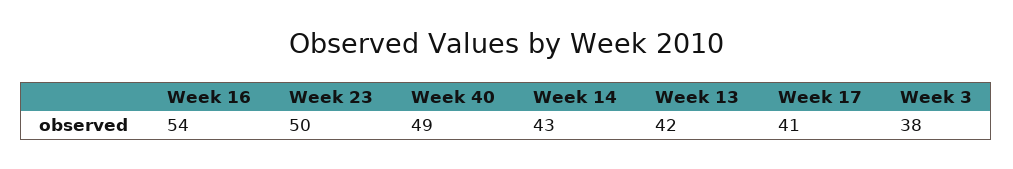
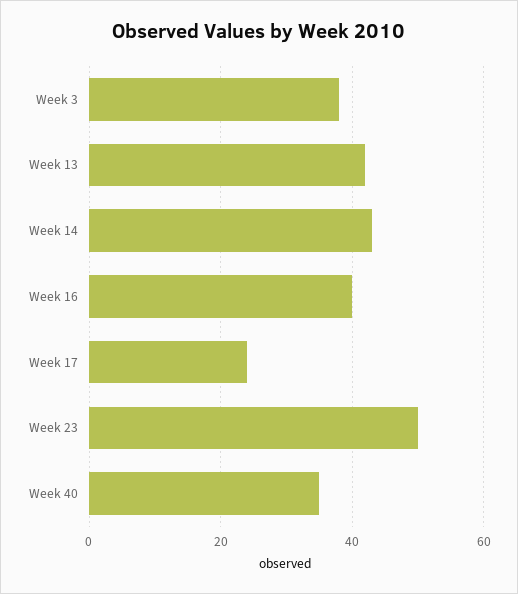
Week 16: 54 -> 40
Week 40: 49 -> 35
Week 17: 41 -> 25

